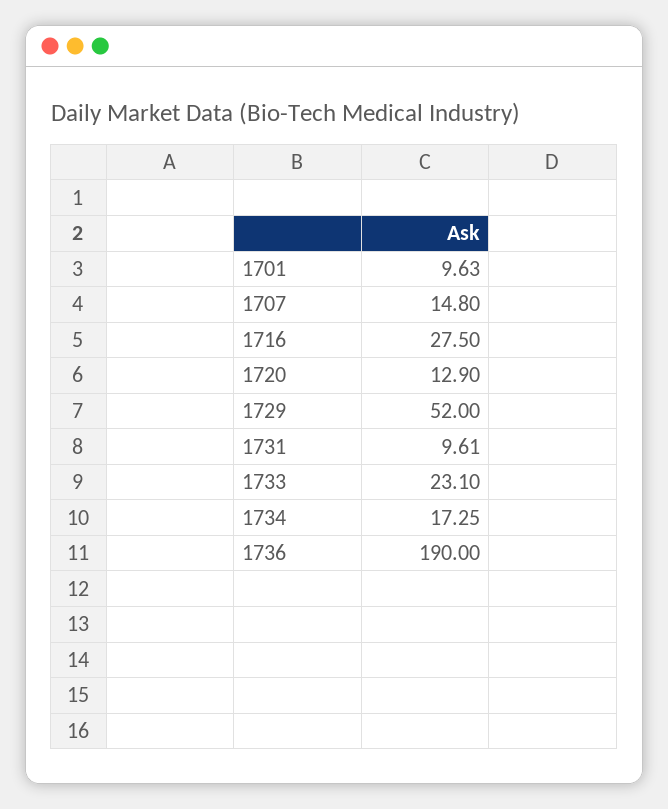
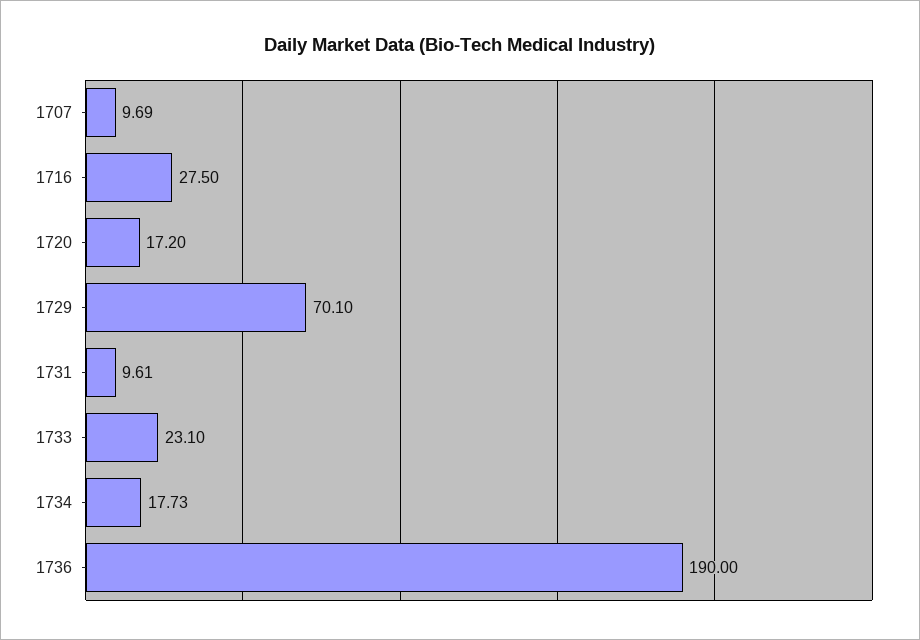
1701: 9.63 -> none
1707: 14.8 -> 9.69
1720: 12.9 -> 17.2
1729: 52 -> 70.1
1734: 17.25 -> 17.73

